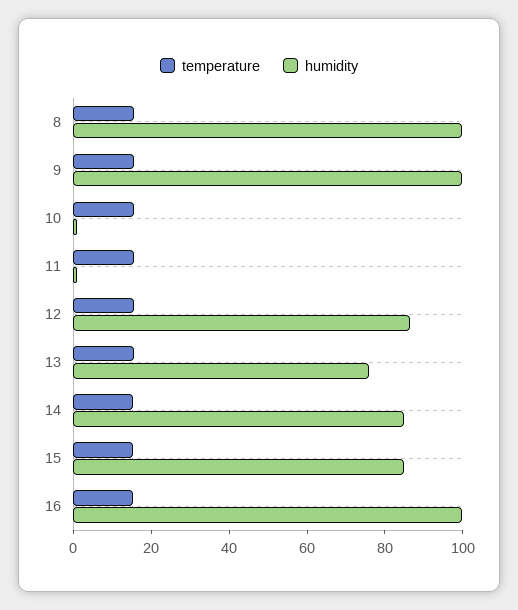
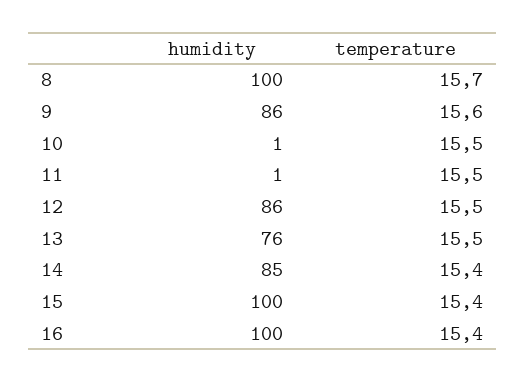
humidity, 9: 100 -> 86
humidity, 15: 85 -> 100

